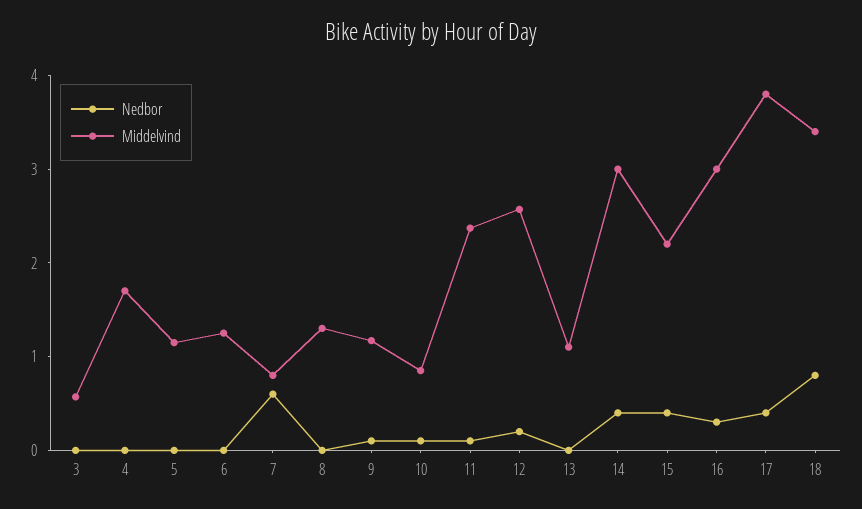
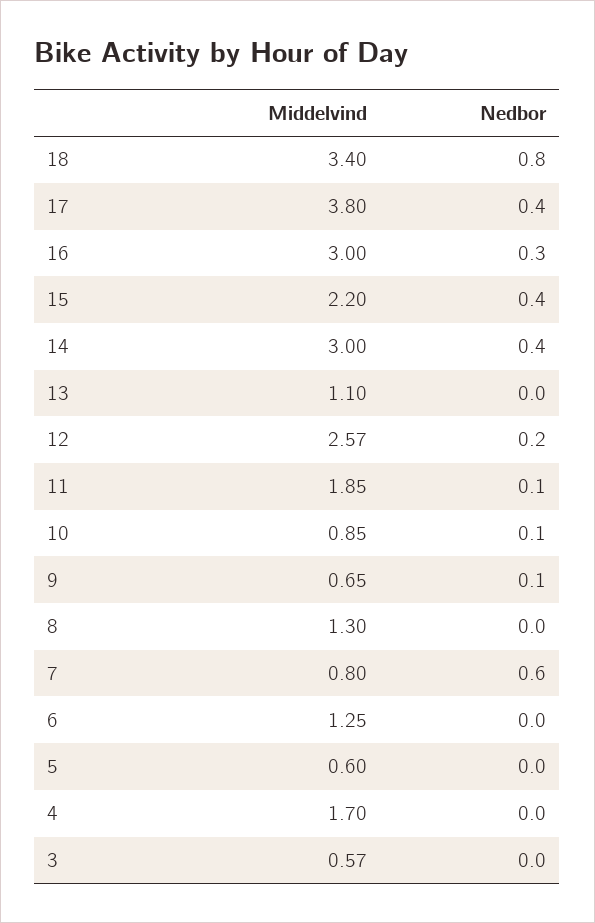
Middelvind, 5: 1.2 -> 0.6
Middelvind, 9: 1.2 -> 0.65
Middelvind, 11: 2.4 -> 1.85

